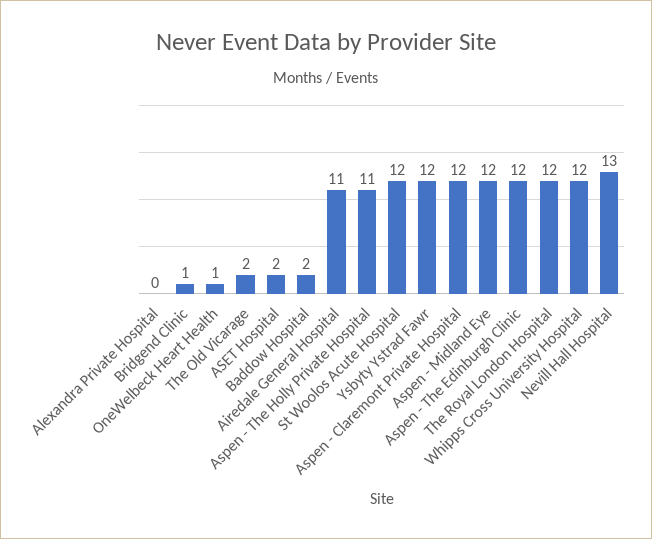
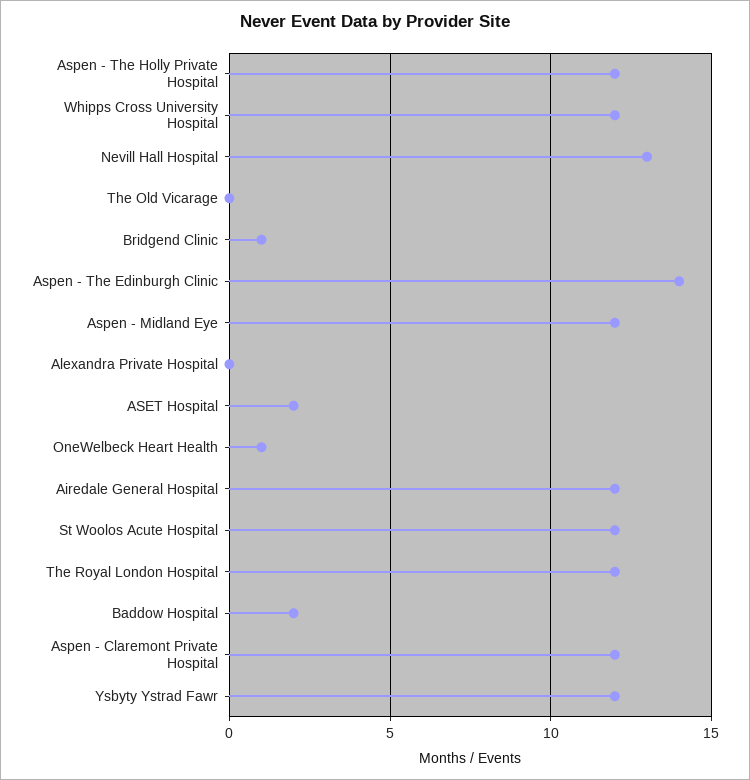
The Old Vicarage: 2 -> 0
Airedale General Hospital: 11 -> 12
Aspen - The Holly Private Hospital: 11 -> 12
Aspen - The Edinburgh Clinic: 12 -> 14

